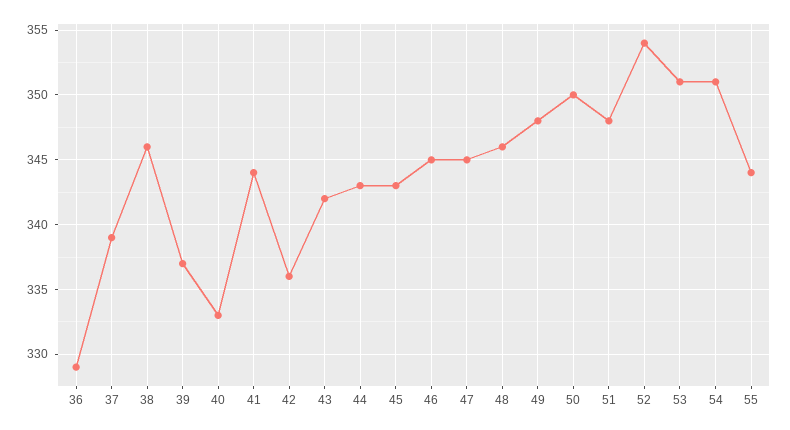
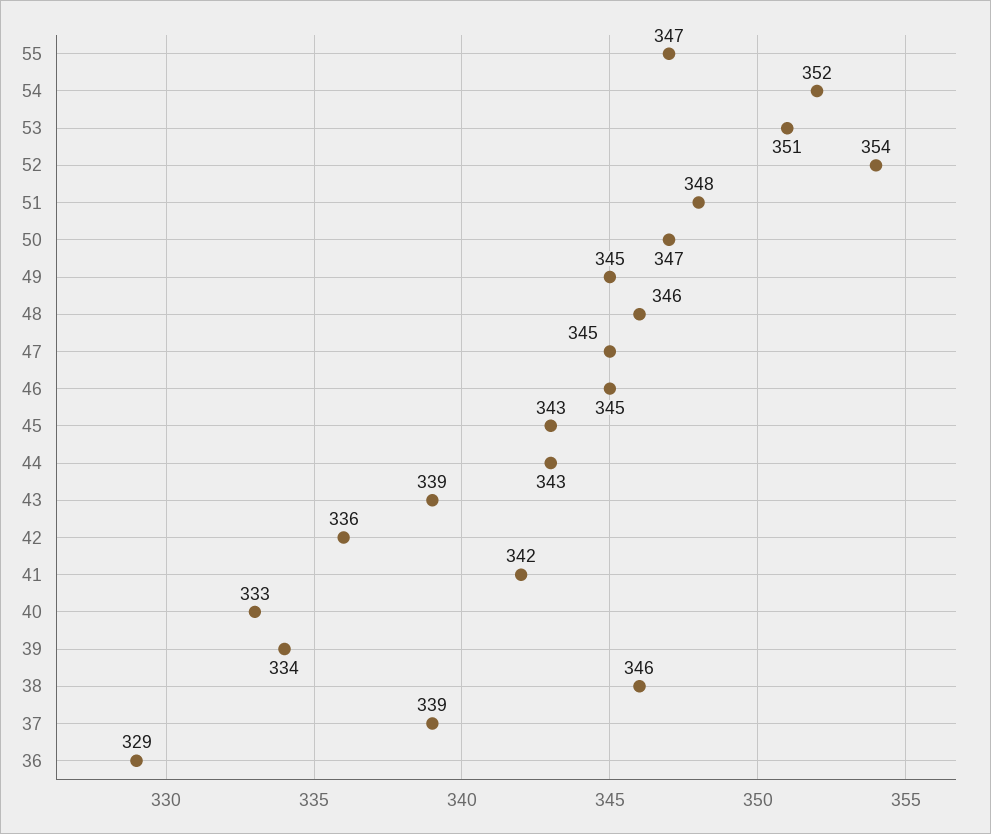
39: 337 -> 334
41: 344 -> 342
43: 342 -> 339
49: 348 -> 345
50: 350 -> 347
54: 351 -> 352
55: 344 -> 347

